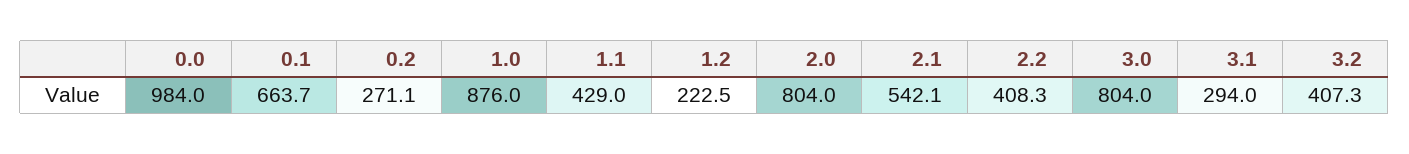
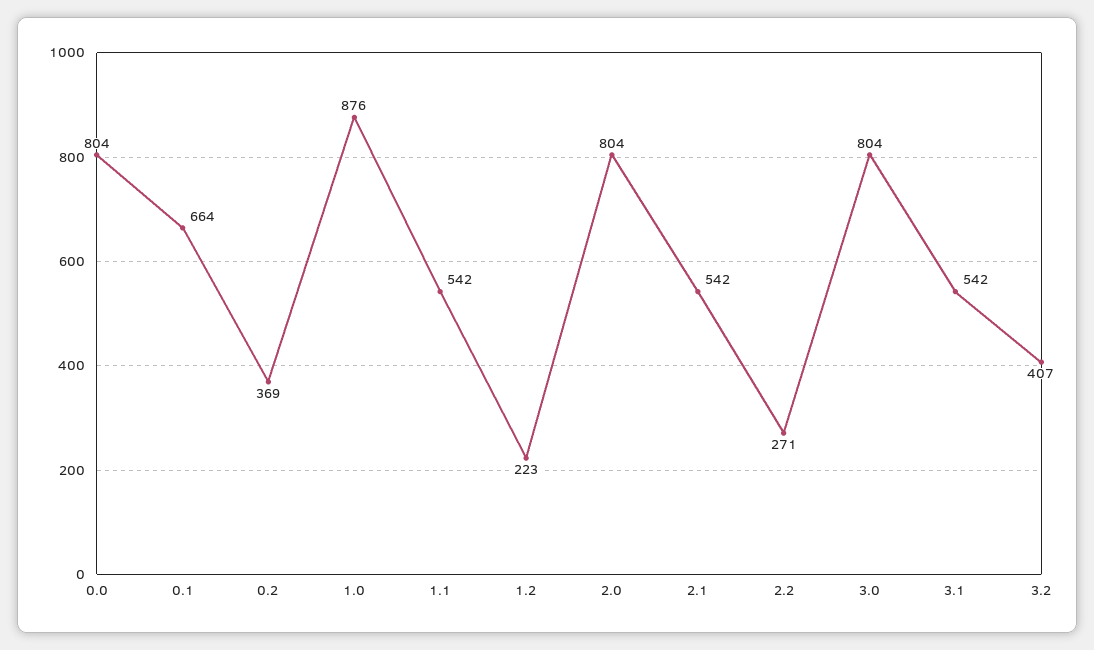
0.0: 984 -> 804
0.2: 271.1 -> 369
1.1: 429 -> 542
2.2: 408.3 -> 271
3.1: 294 -> 542

